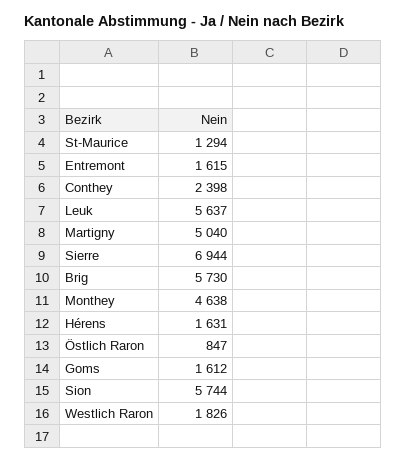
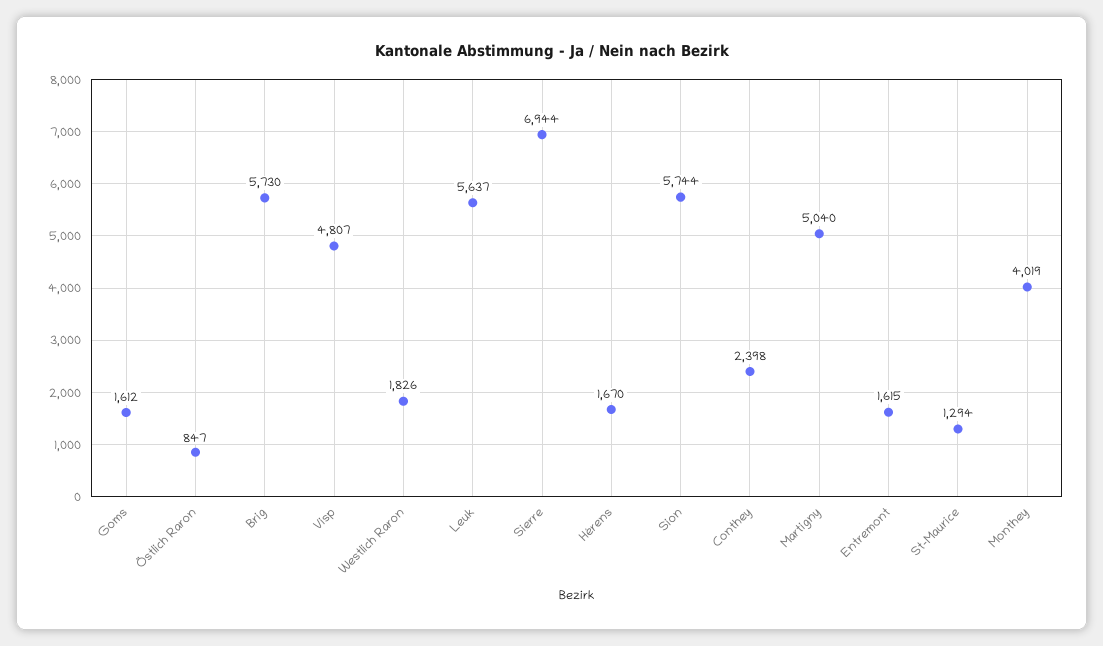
Monthey: 4638 -> 4019
Hérens: 1631 -> 1670
Visp: none -> 4807

